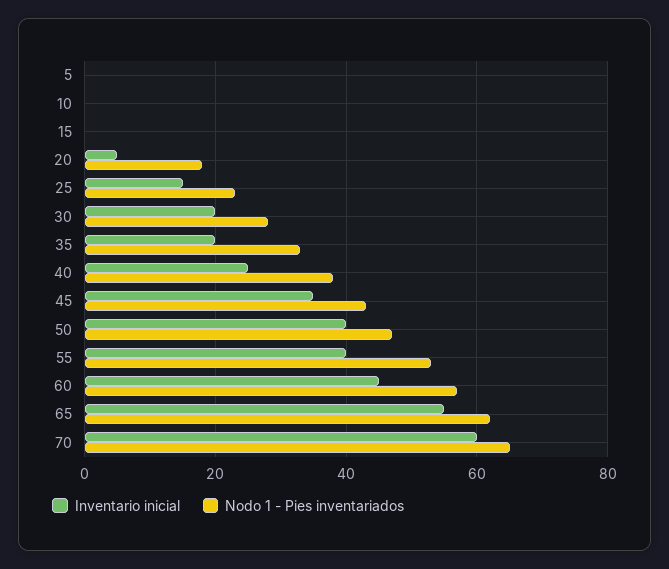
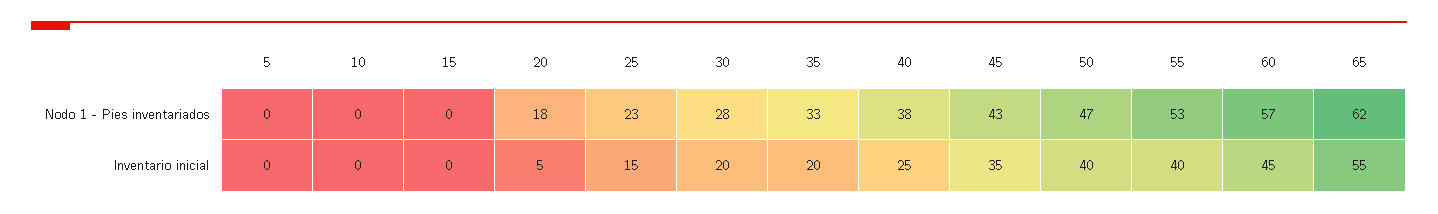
Inventario inicial, 70: 60 -> none
Nodo 1 - Pies inventariados, 70: 65 -> none

